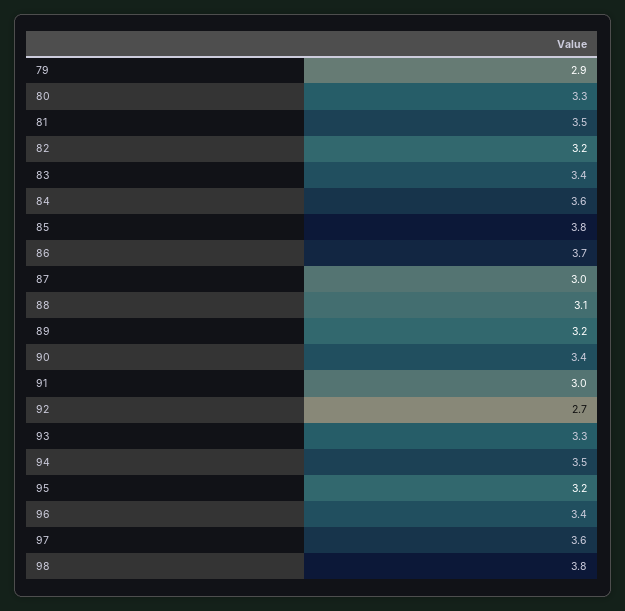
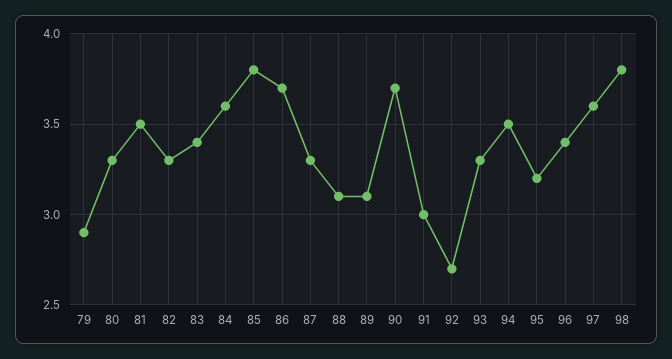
82: 3.2 -> 3.3
87: 3 -> 3.3
89: 3.2 -> 3.1
90: 3.4 -> 3.7

